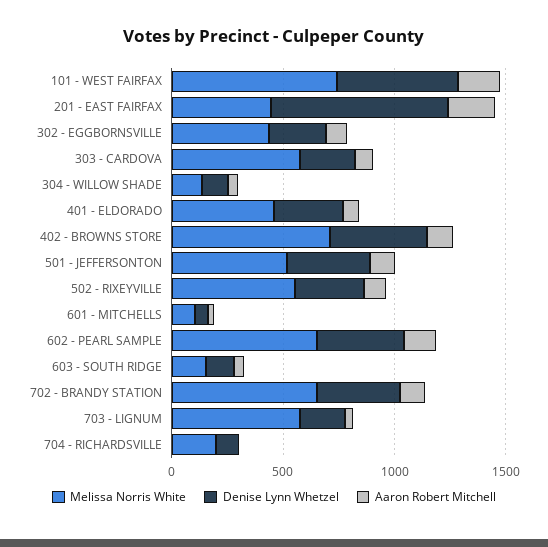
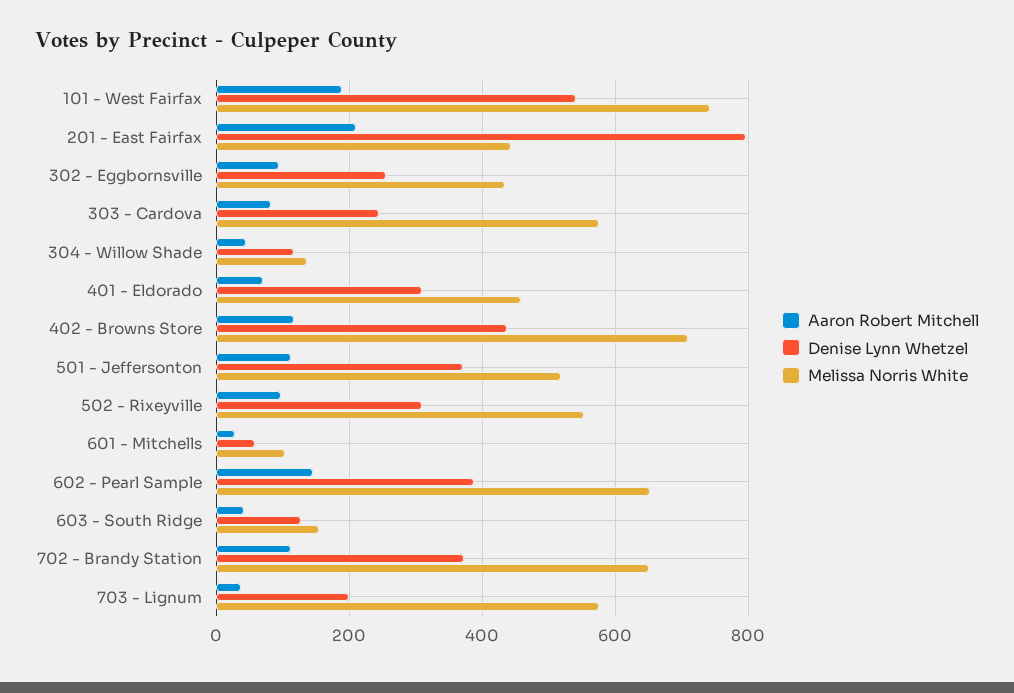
Melissa Norris White, 704 - RICHARDSVILLE: 200 -> none
Denise Lynn Whetzel, 704 - RICHARDSVILLE: 100 -> none
Aaron Robert Mitchell, 704 - RICHARDSVILLE: 0 -> none

